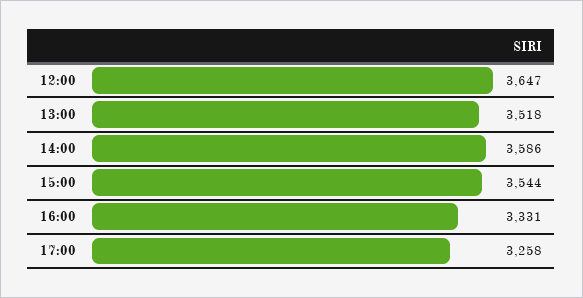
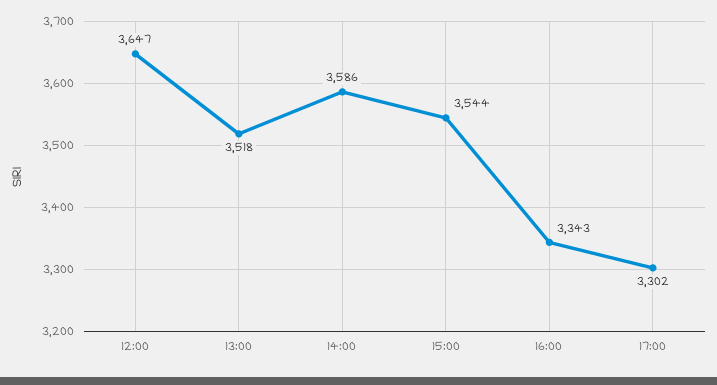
16:00: 3331 -> 3343
17:00: 3258 -> 3302

